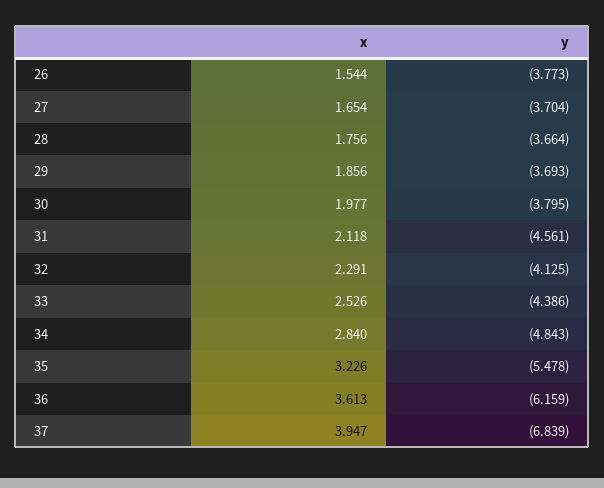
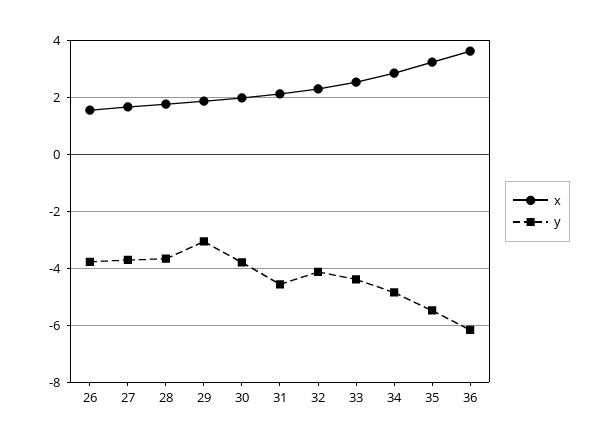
y, 29: -3.693 -> -3
x, 37: 3.947 -> none
y, 37: -6.839 -> none

